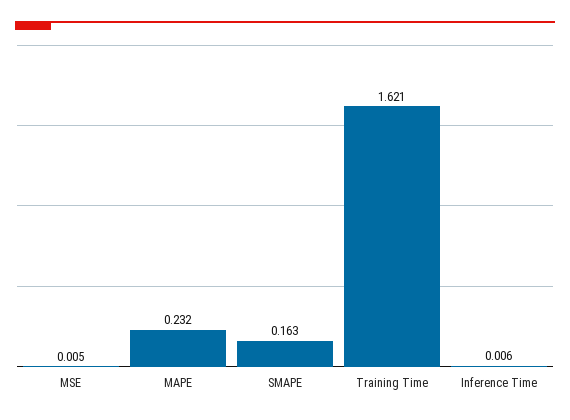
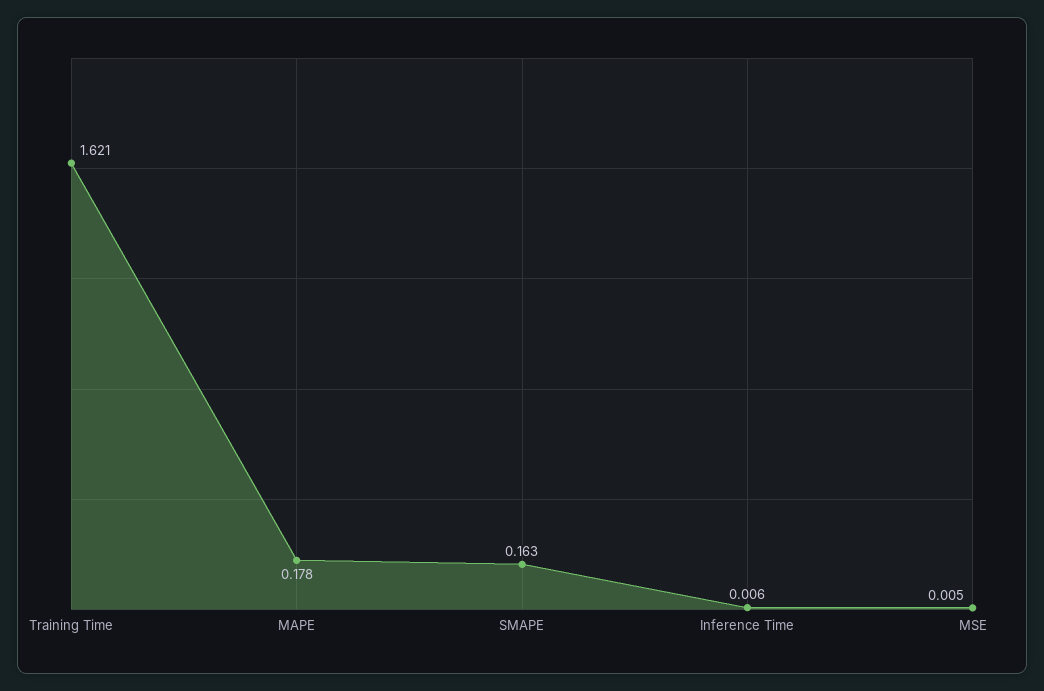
MAPE: 0.232 -> 0.178

